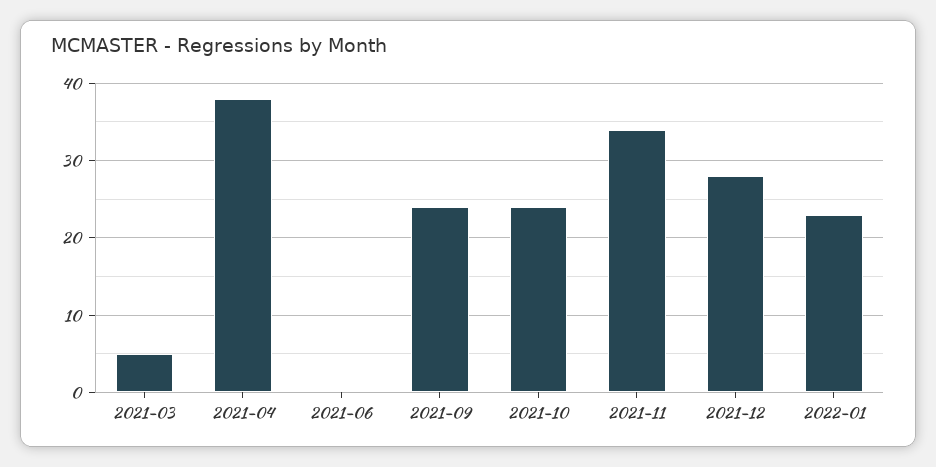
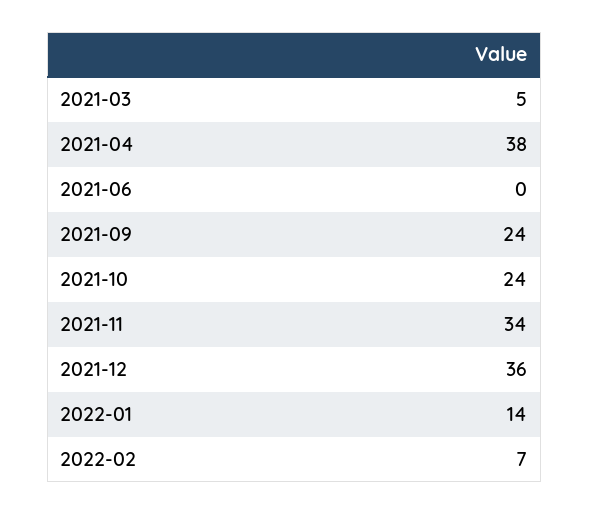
2021-12: 28 -> 36
2022-01: 23 -> 14
2022-02: none -> 7

